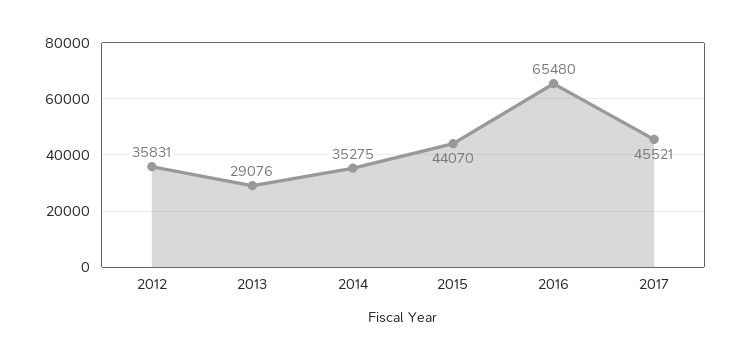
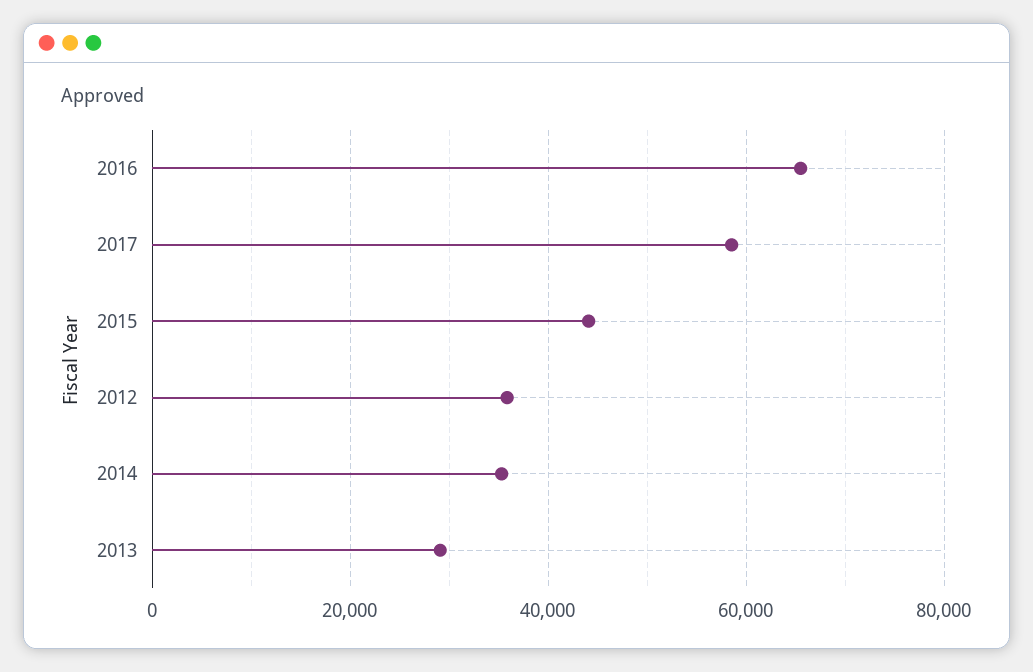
2017: 45521 -> 58000

